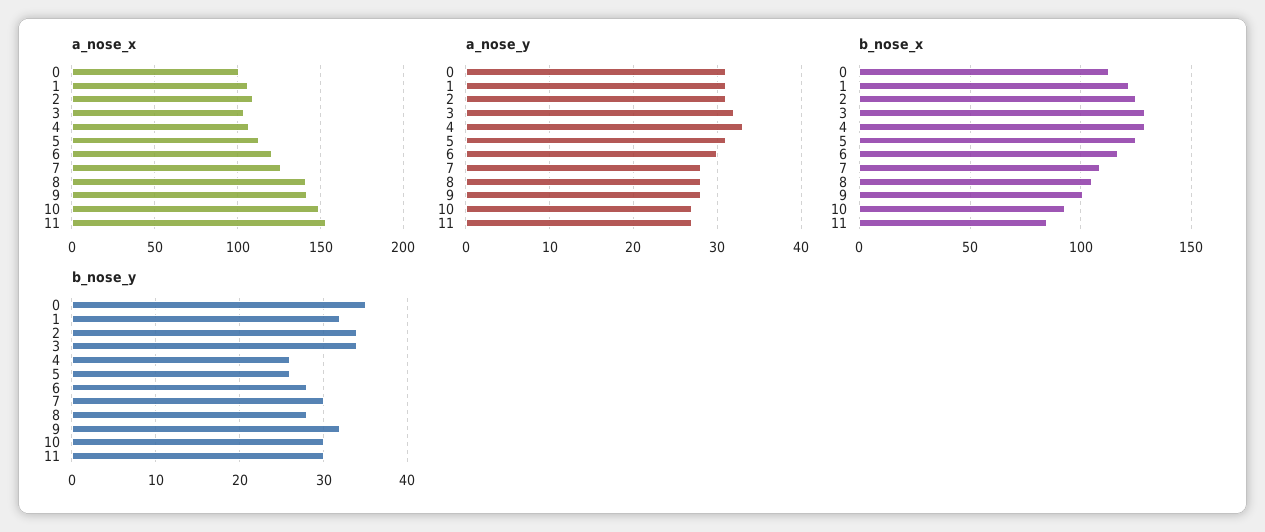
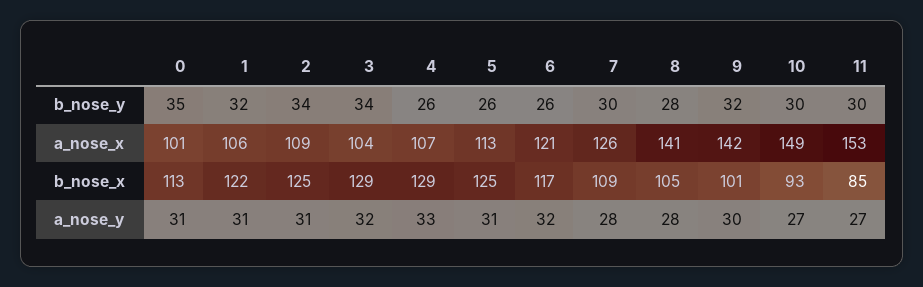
a_nose_y, 6: 30 -> 32
a_nose_y, 9: 28 -> 30
b_nose_y, 6: 28 -> 26

